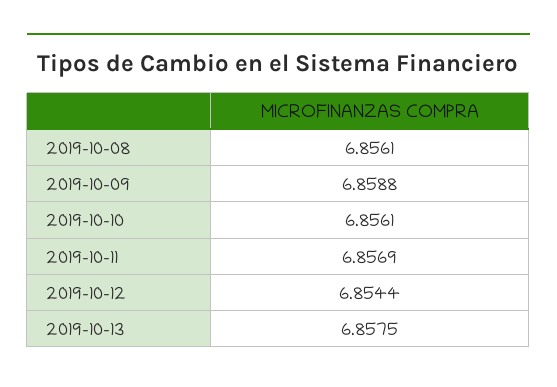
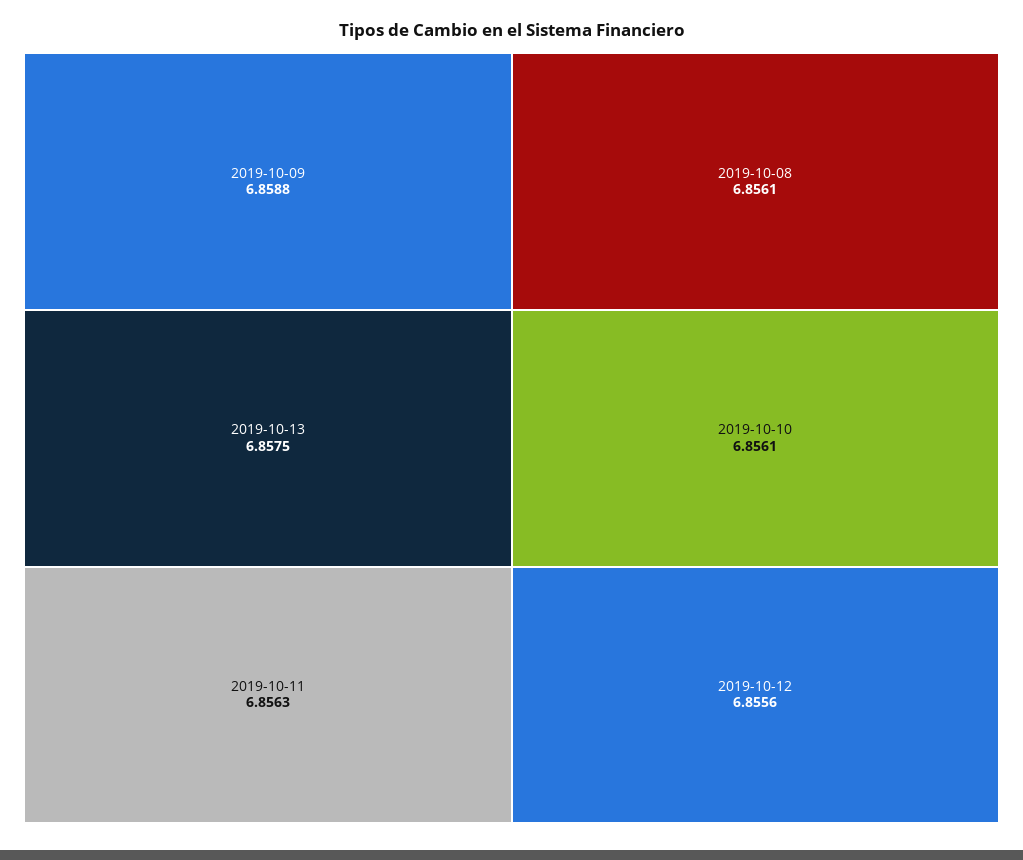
2019-10-11: 6.8569 -> 6.8563
2019-10-12: 6.8544 -> 6.8556

